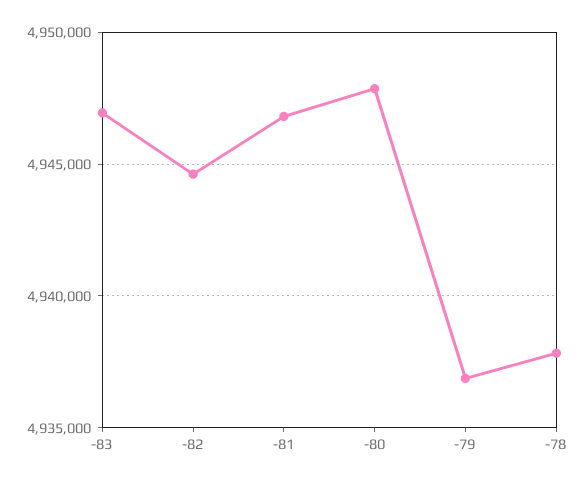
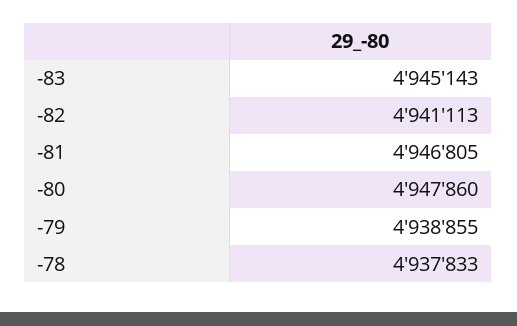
-83: 4947000 -> 4945143
-82: 4944500 -> 4941113
-79: 4937000 -> 4938855

